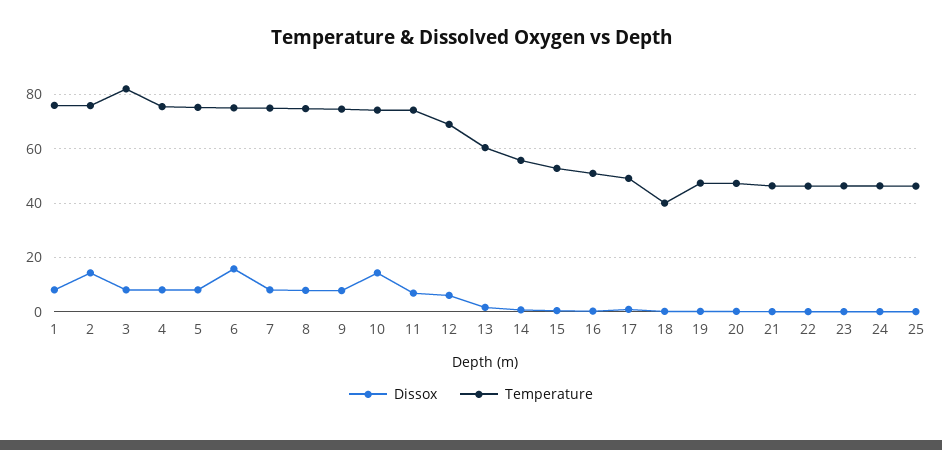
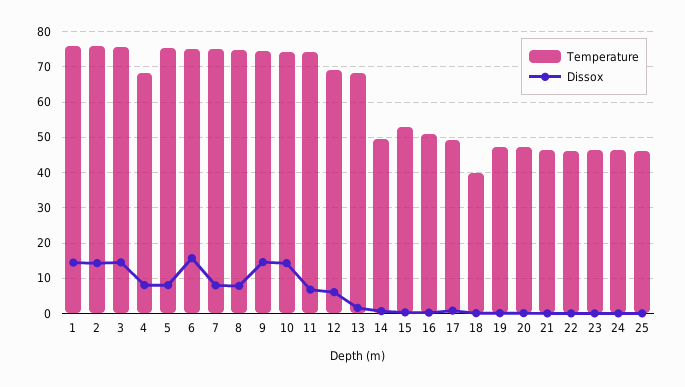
Dissox, 1: 7.5 -> 14
Dissox, 3: 7.5 -> 14
Temperature, 3: 82.5 -> 76
Temperature, 4: 75 -> 68
Dissox, 9: 7.5 -> 14
Temperature, 13: 60 -> 68
Temperature, 14: 55 -> 50

